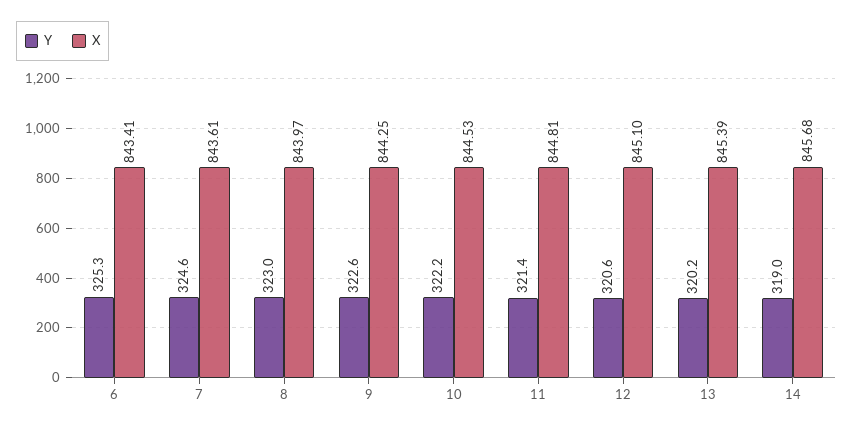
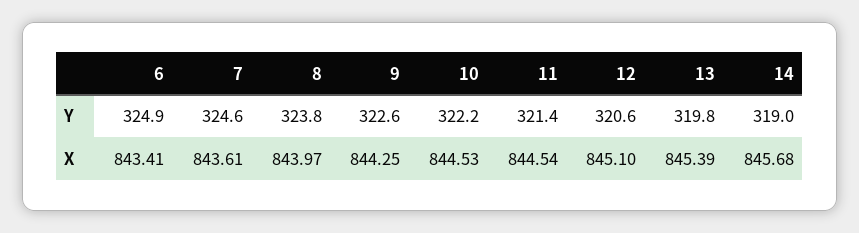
Y, 6: 325.3 -> 324.9
Y, 8: 323 -> 323.8
X, 11: 844.81 -> 844.54
Y, 13: 320.2 -> 319.8

